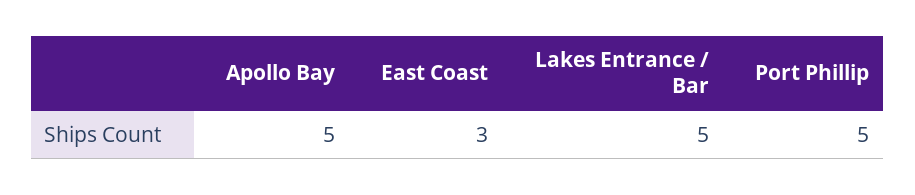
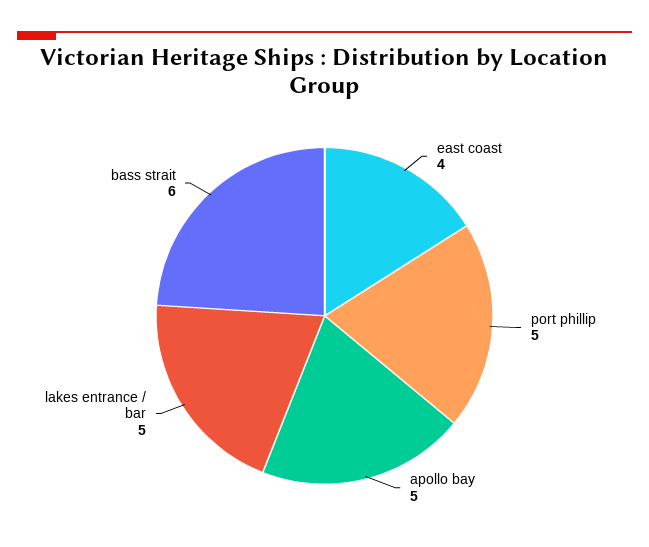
East Coast: 3 -> 4
bass strait: none -> 6

